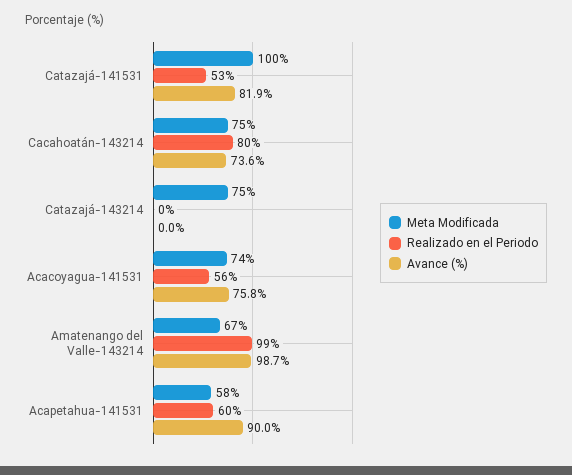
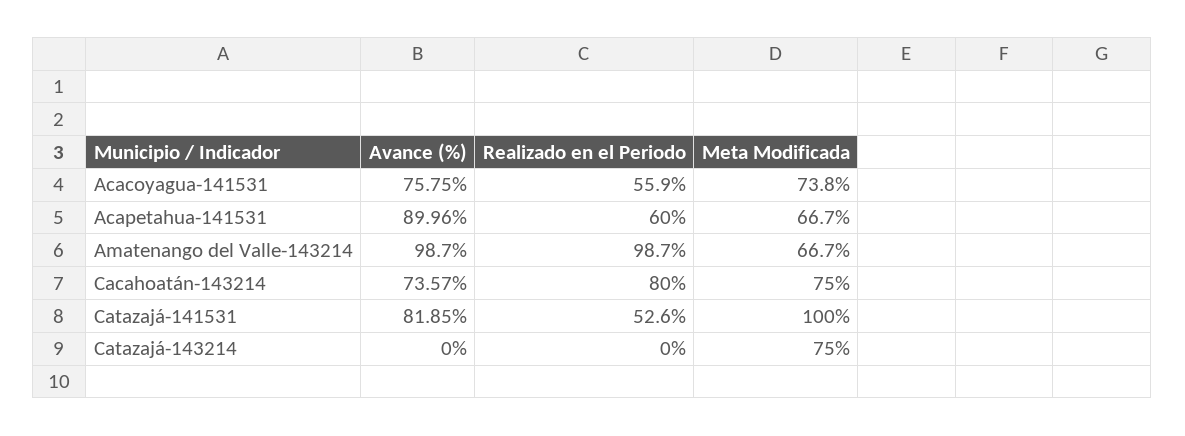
Meta Modificada, Acapetahua-141531: 58 -> 66.7

